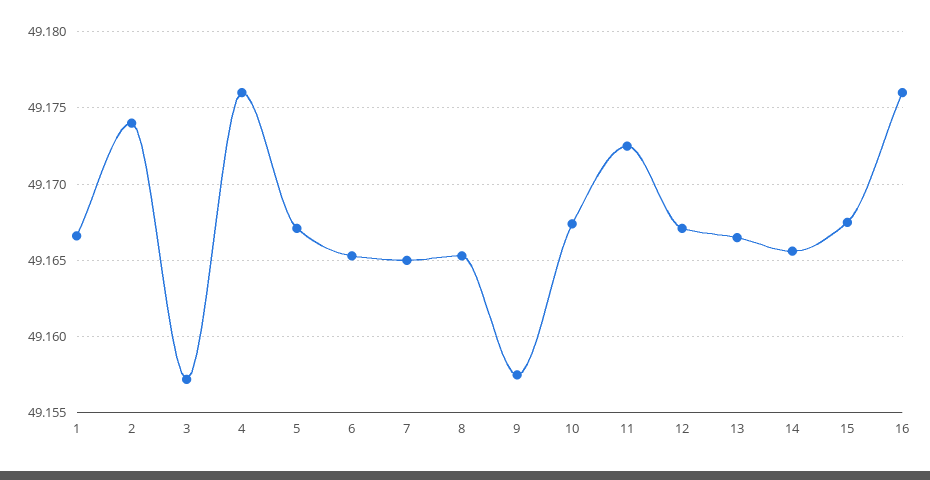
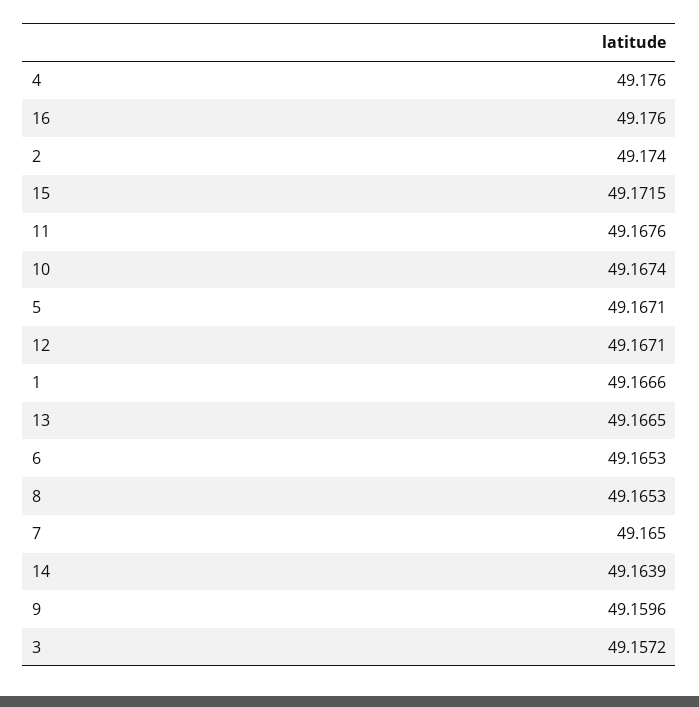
9: 49.1575 -> 49.1596
11: 49.1725 -> 49.1676
14: 49.1655 -> 49.1639
15: 49.1675 -> 49.1715

